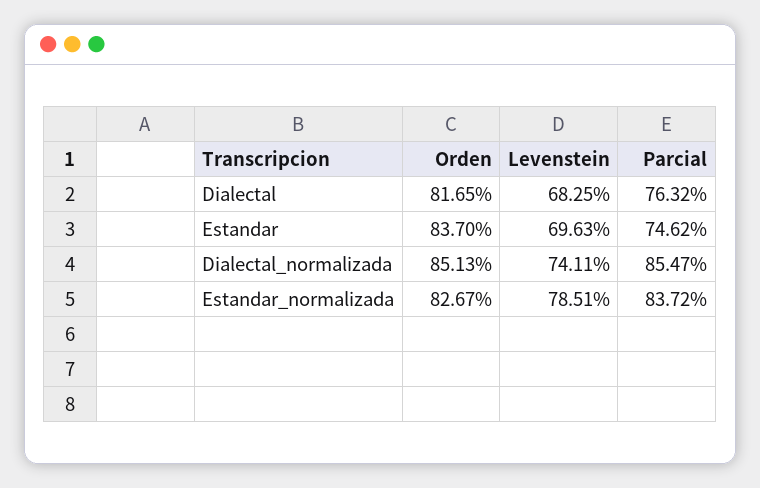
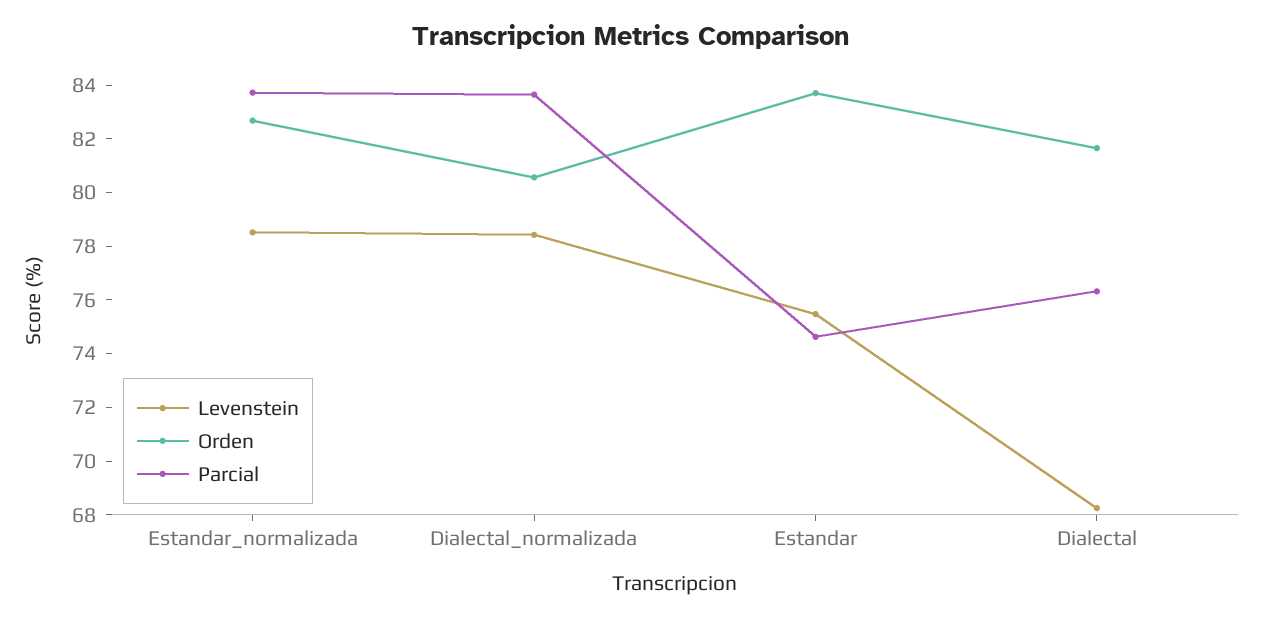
Levenstein, Estandar: 69.63 -> 75.5
Orden, Dialectal_normalizada: 85.13 -> 80.5
Levenstein, Dialectal_normalizada: 74.11 -> 78.5
Parcial, Dialectal_normalizada: 85.47 -> 83.5

